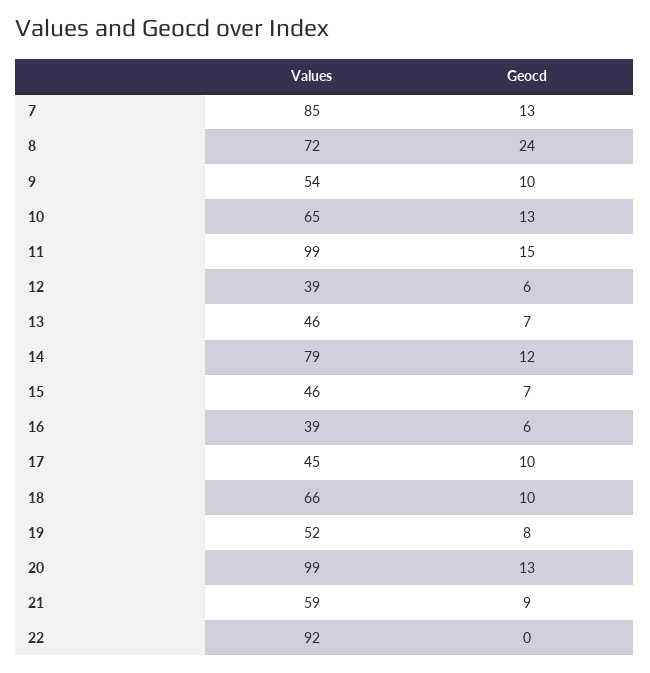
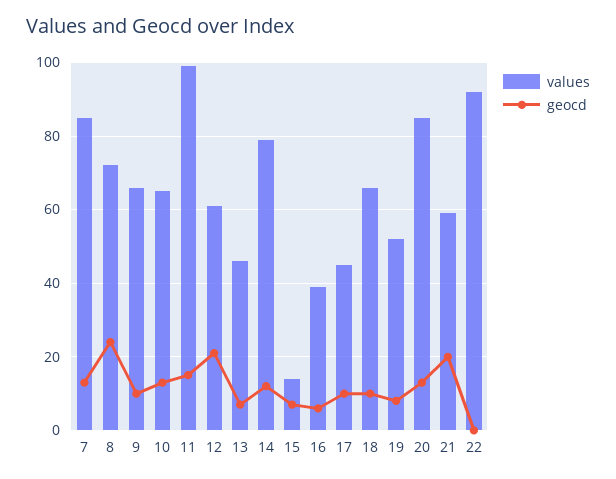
Values, 9: 54 -> 65
Values, 12: 39 -> 60
Geocd, 12: 6 -> 20
Values, 15: 46 -> 15
Values, 20: 99 -> 85
Geocd, 21: 9 -> 20

